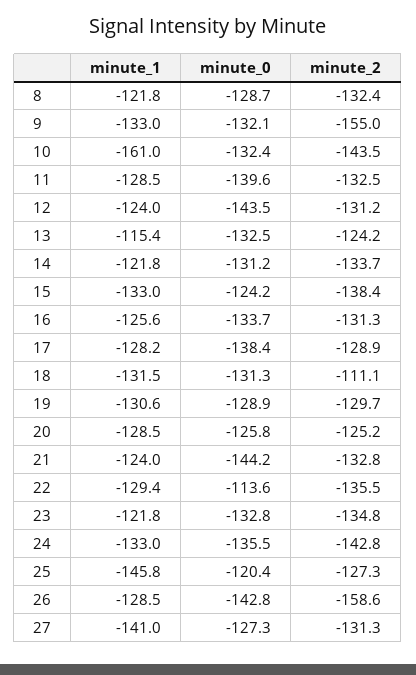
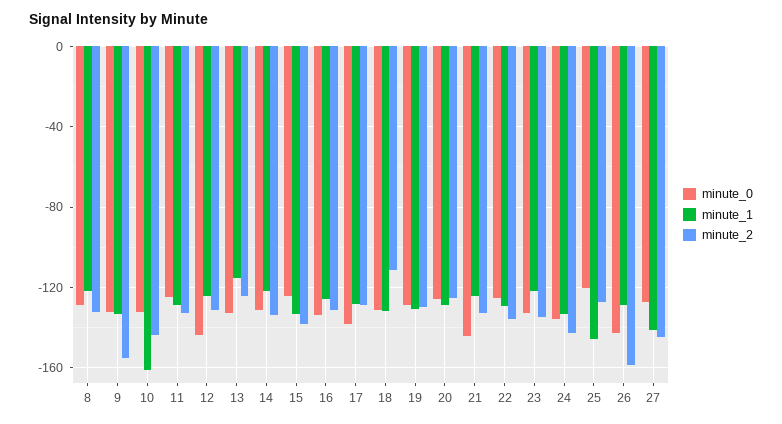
minute_0, 11: -139.6 -> -125
minute_0, 22: -113.6 -> -125
minute_2, 27: -131.3 -> -145

